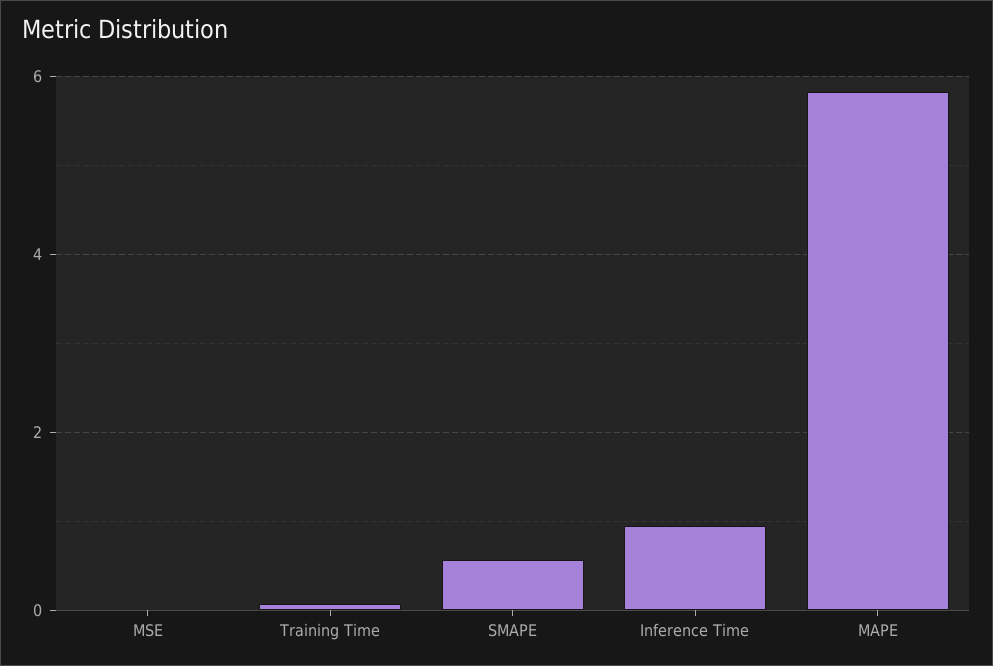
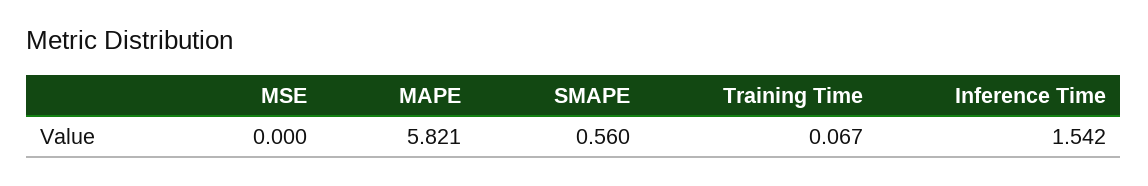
Inference Time: 1 -> 1.542

